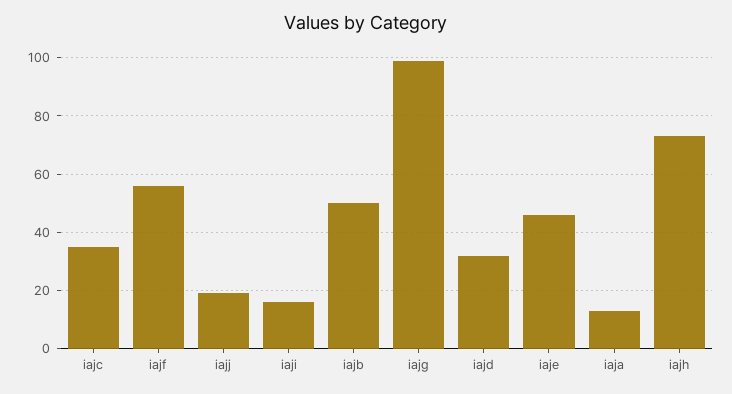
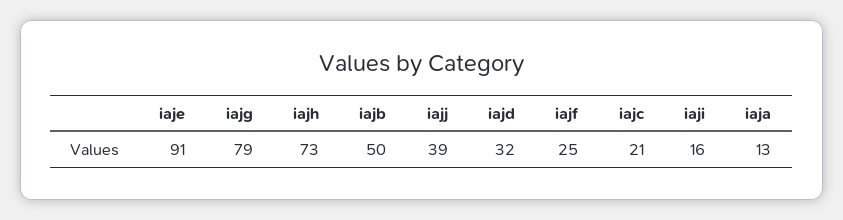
iajc: 35 -> 21
iajf: 55 -> 25
iajj: 20 -> 39
iajg: 100 -> 79
iaje: 45 -> 91

